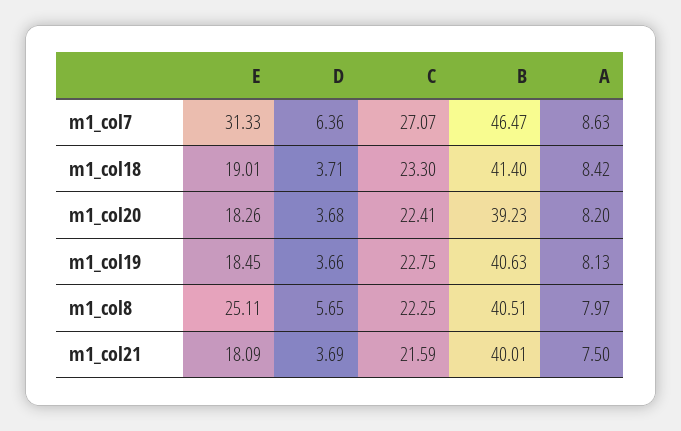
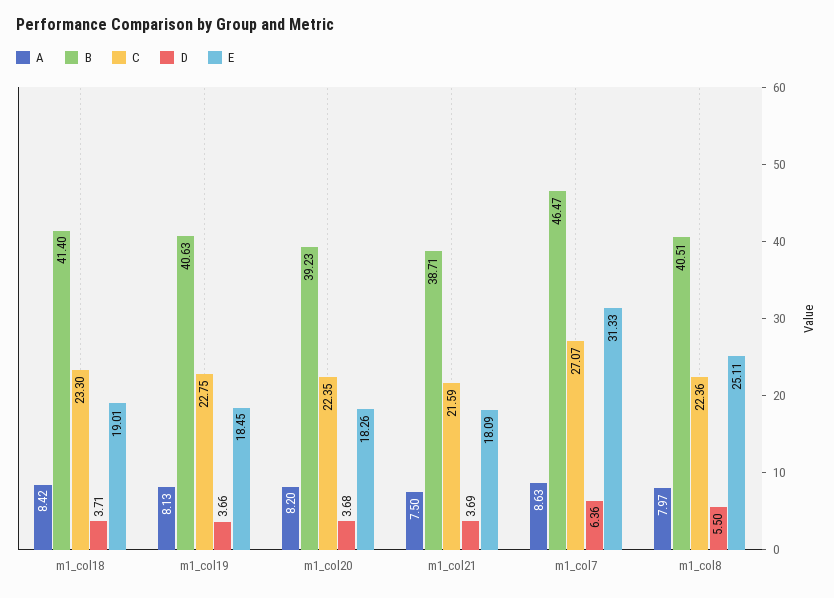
C, m1_col20: 22.41 -> 22.35
D, m1_col8: 5.65 -> 5.5
C, m1_col8: 22.25 -> 22.36
B, m1_col21: 40.01 -> 38.71

